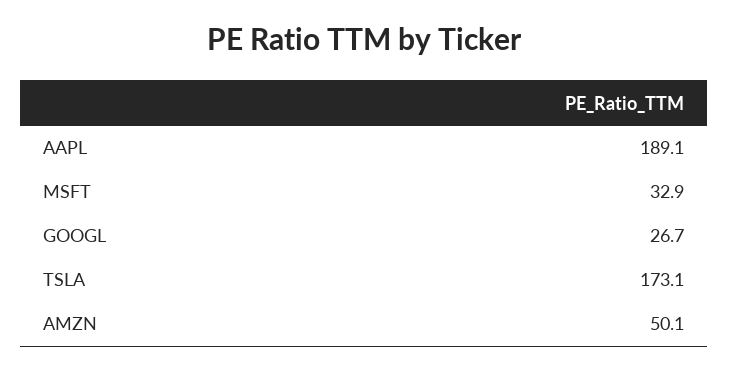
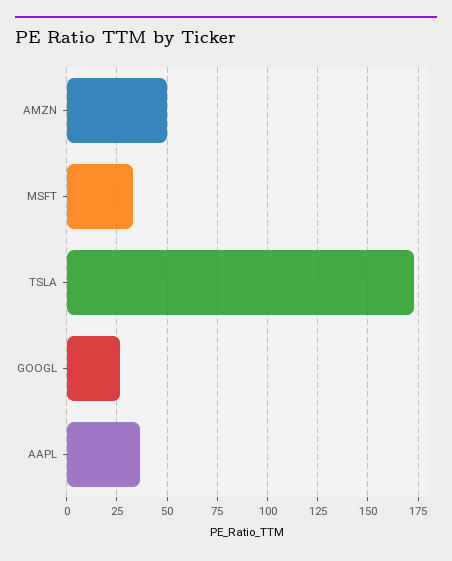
AAPL: 189.1 -> 35

